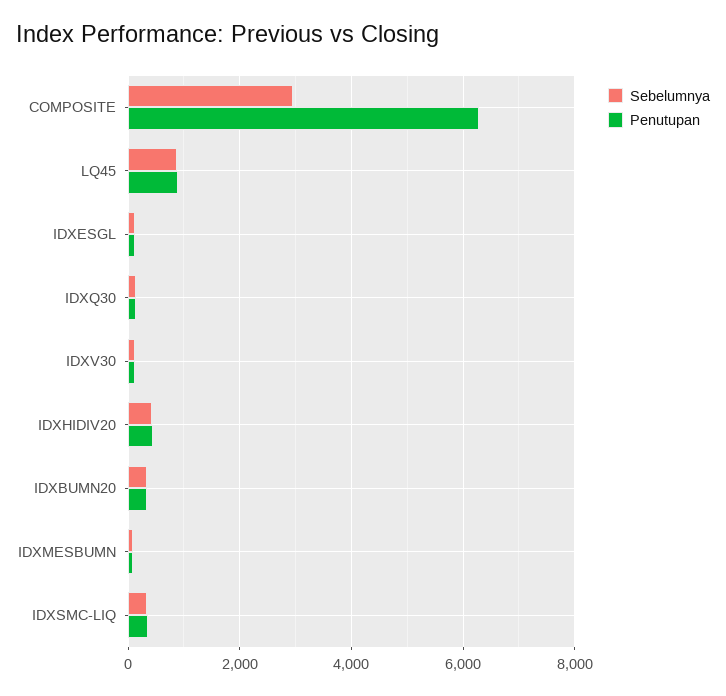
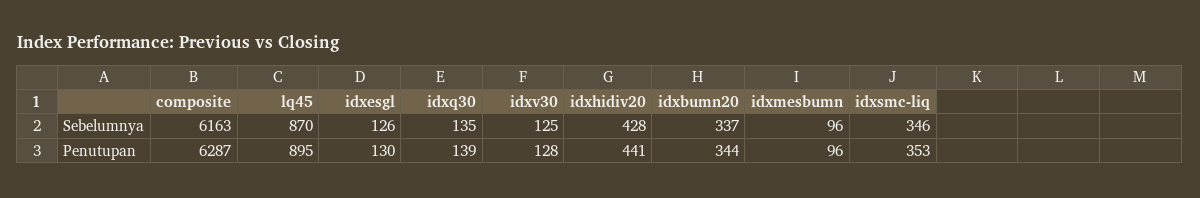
Sebelumnya, COMPOSITE: 3000 -> 6163

